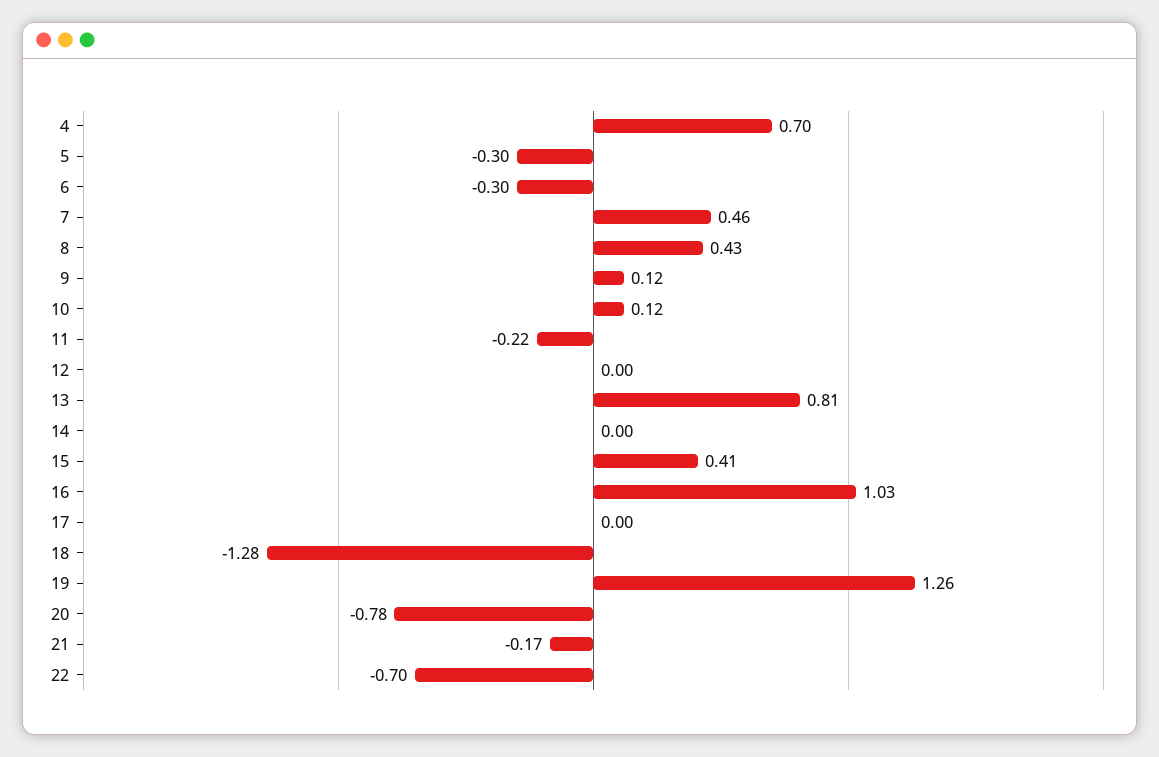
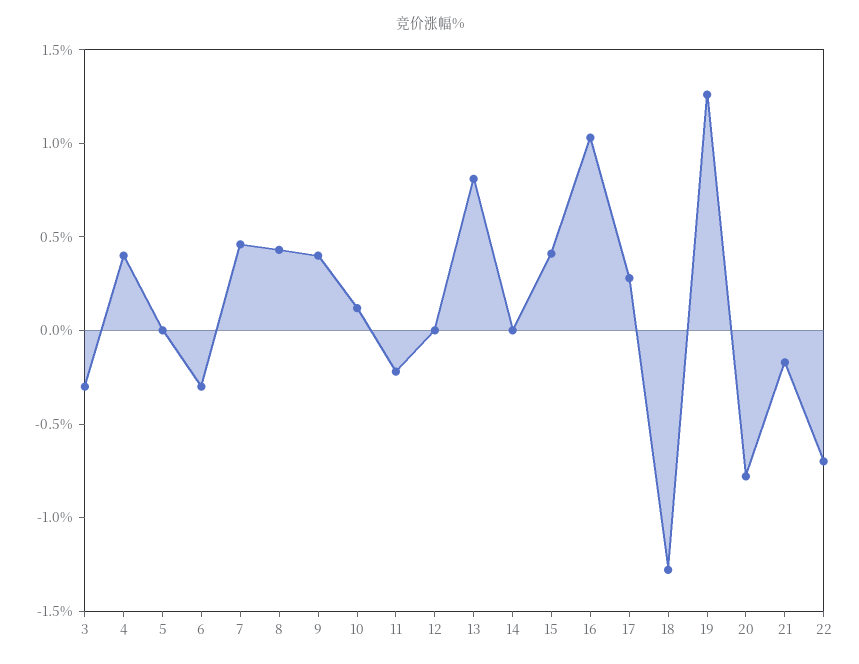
4: 0.7 -> 0.4
5: -0.3 -> 0
9: 0.12 -> 0.4
17: 0 -> 0.3
3: none -> -0.3

